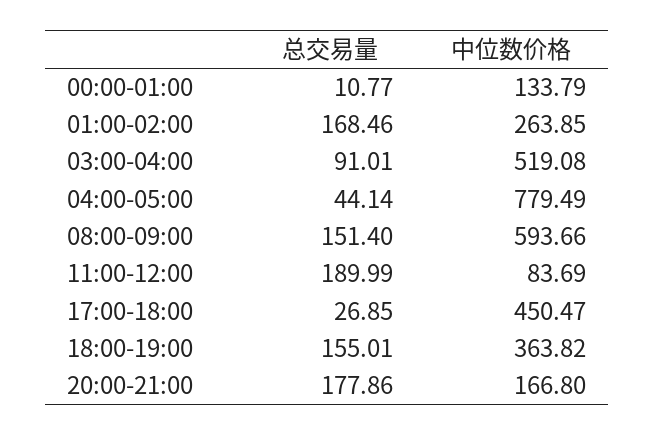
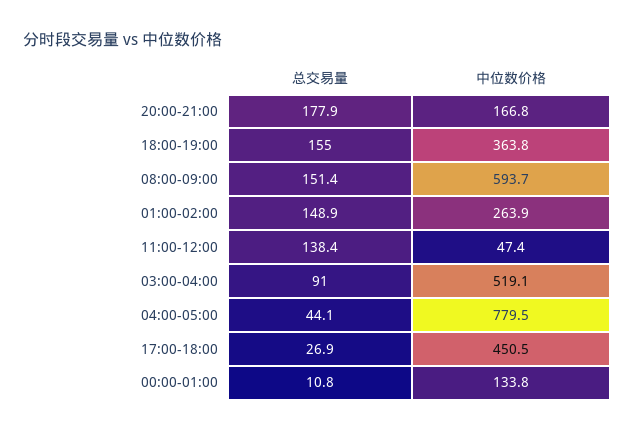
总交易量, 01:00-02:00: 168.46 -> 148.9
总交易量, 11:00-12:00: 189.99 -> 138.4
中位数价格, 11:00-12:00: 83.69 -> 47.4

